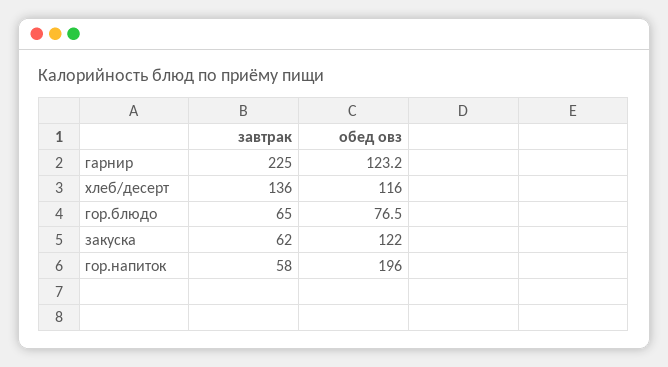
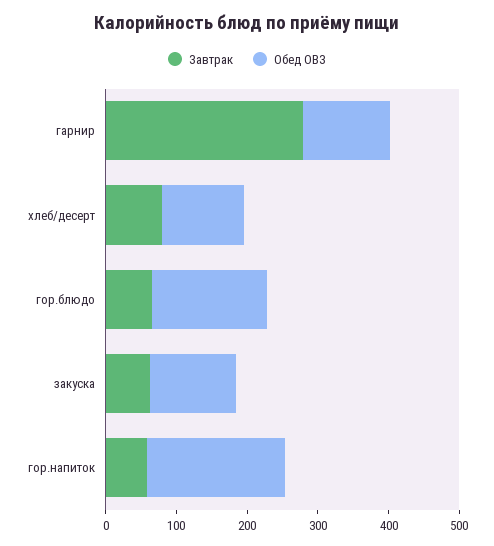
завтрак, гарнир: 225 -> 280
завтрак, хлеб/десерт: 136 -> 80
обед овз, гор.блюдо: 76.5 -> 160

